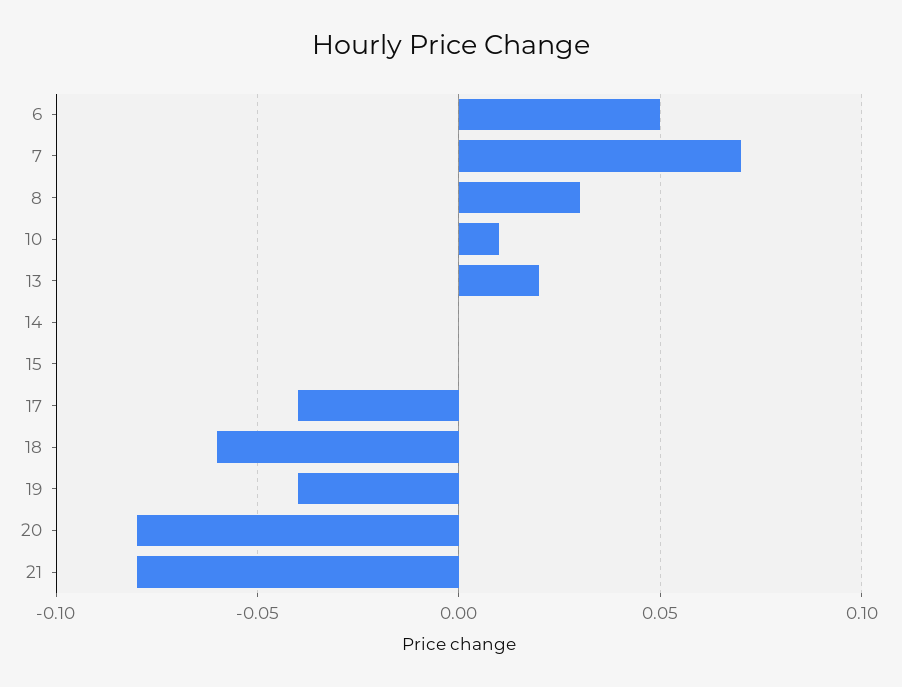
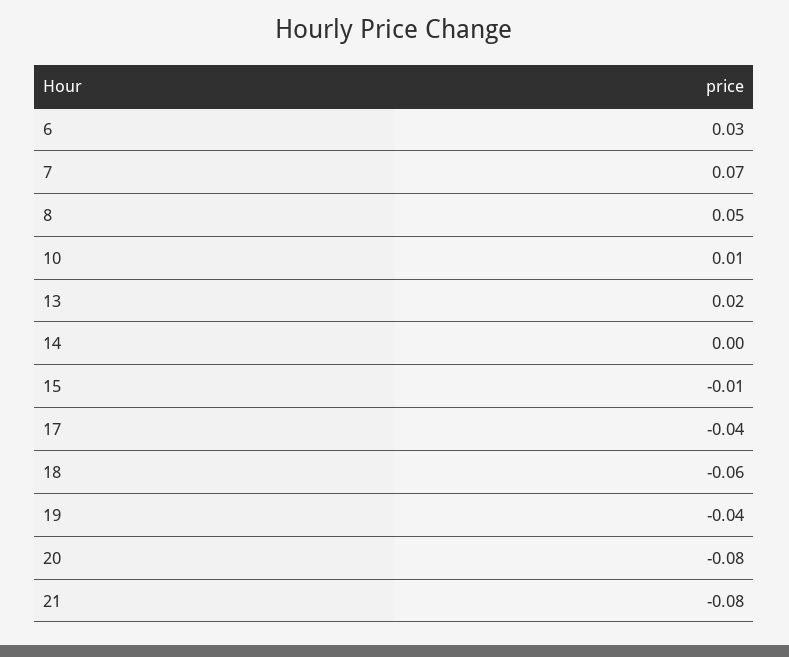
6: 0.05 -> 0.03
8: 0.03 -> 0.05
15: 0 -> -0.01

